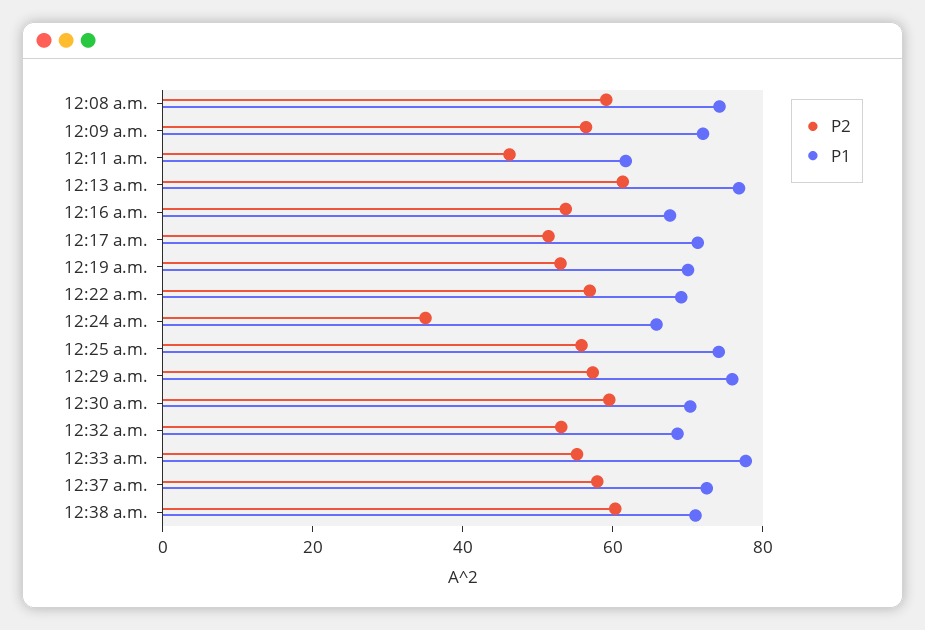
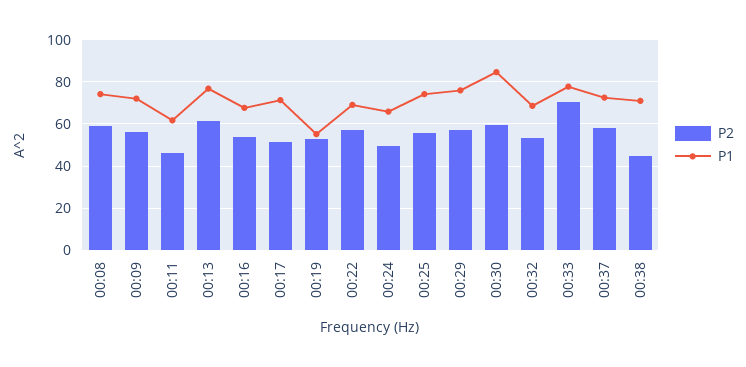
P1, 12:19 a.m.: 70 -> 55
P2, 12:24 a.m.: 35 -> 50
P1, 12:30 a.m.: 70 -> 85
P2, 12:33 a.m.: 55 -> 70
P2, 12:38 a.m.: 60 -> 45

